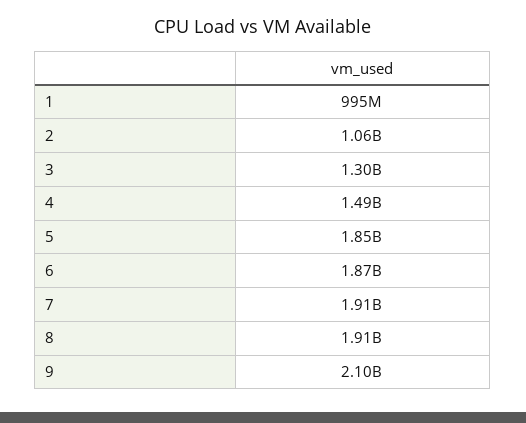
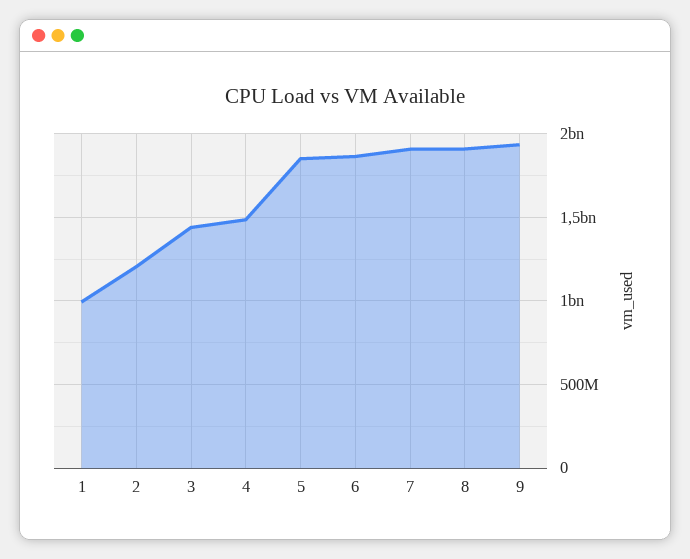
2: 1060000000 -> 1200000000
3: 1300000000 -> 1450000000
9: 2100000000 -> 1950000000

